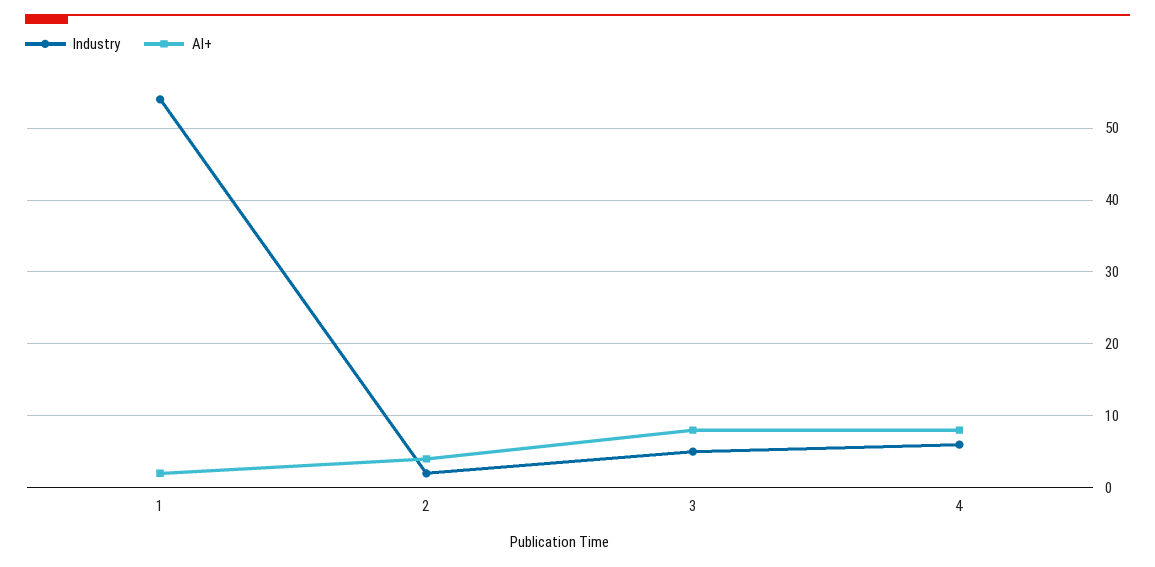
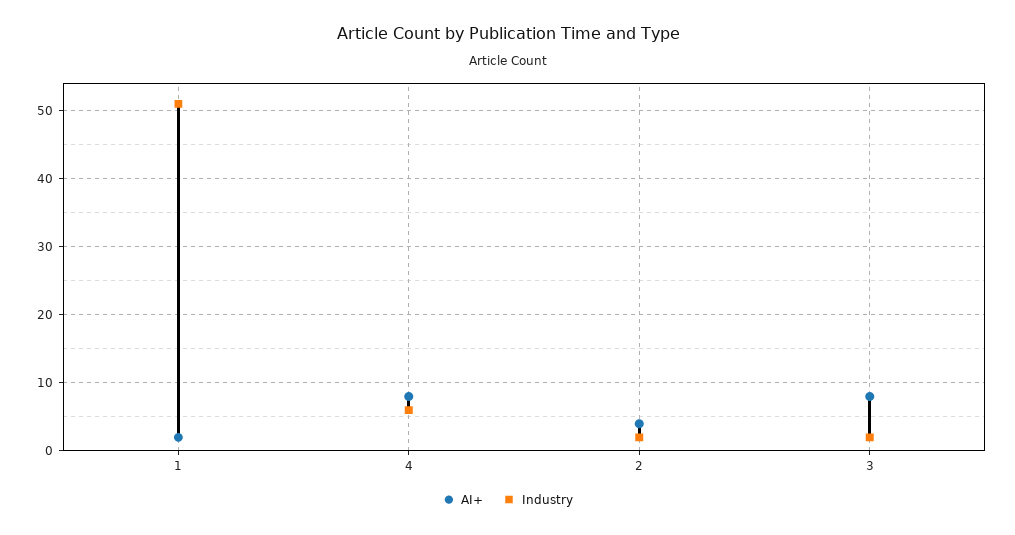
Industry, 1: 54 -> 51
Industry, 3: 5 -> 2

